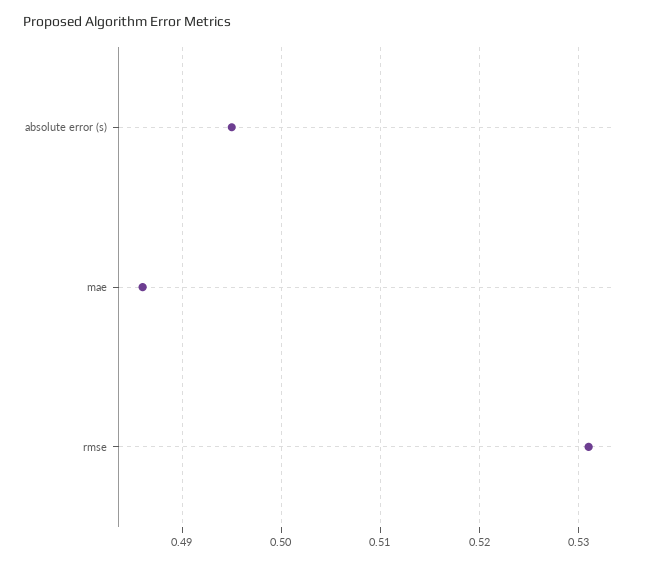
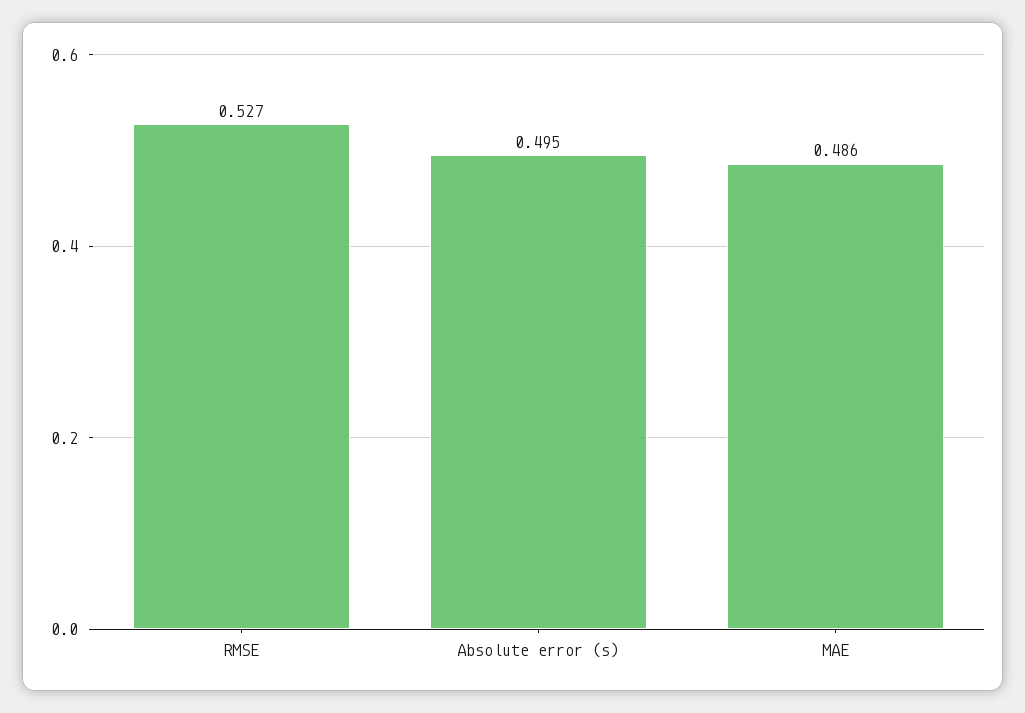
rmse: 0.531 -> 0.527

